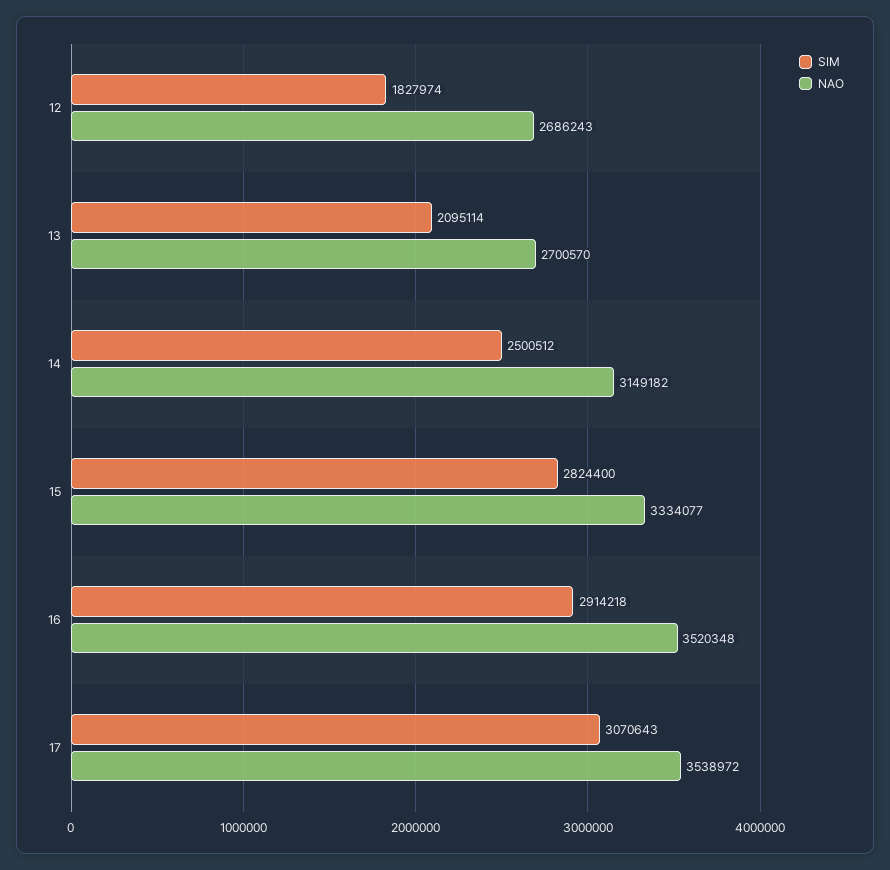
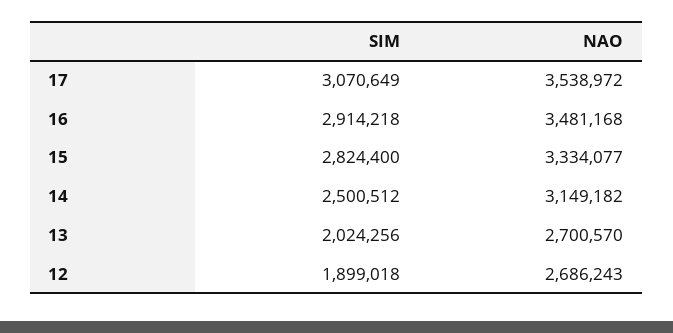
SIM, 12: 1827974 -> 1899018
SIM, 13: 2095114 -> 2024256
NAO, 16: 3520348 -> 3481168
SIM, 17: 3070643 -> 3070649

